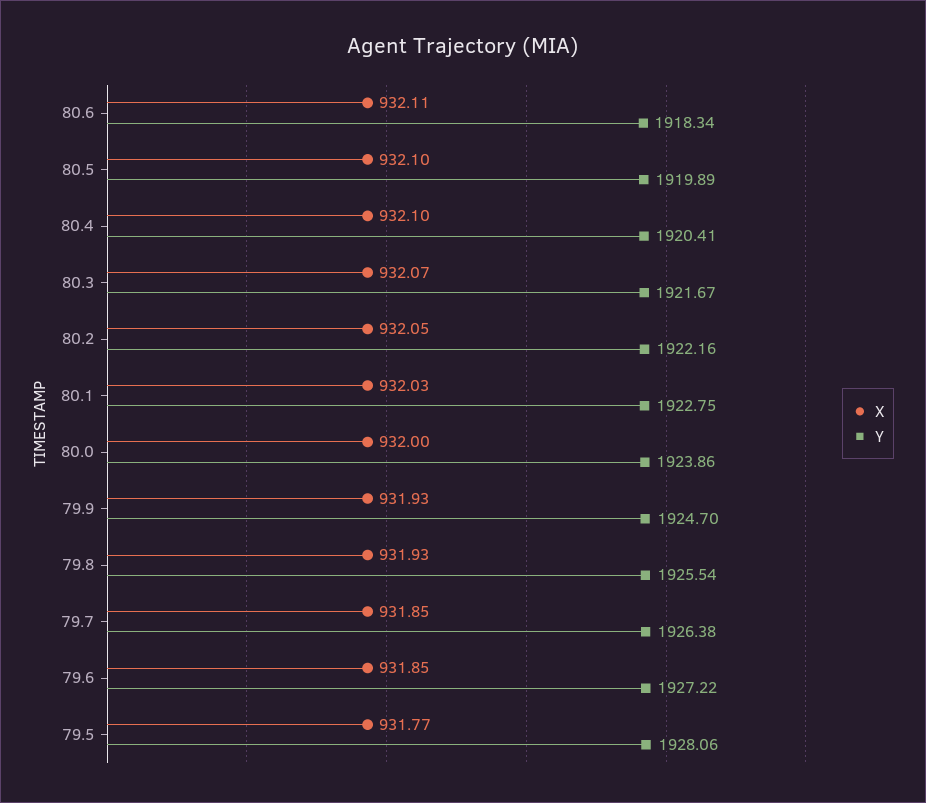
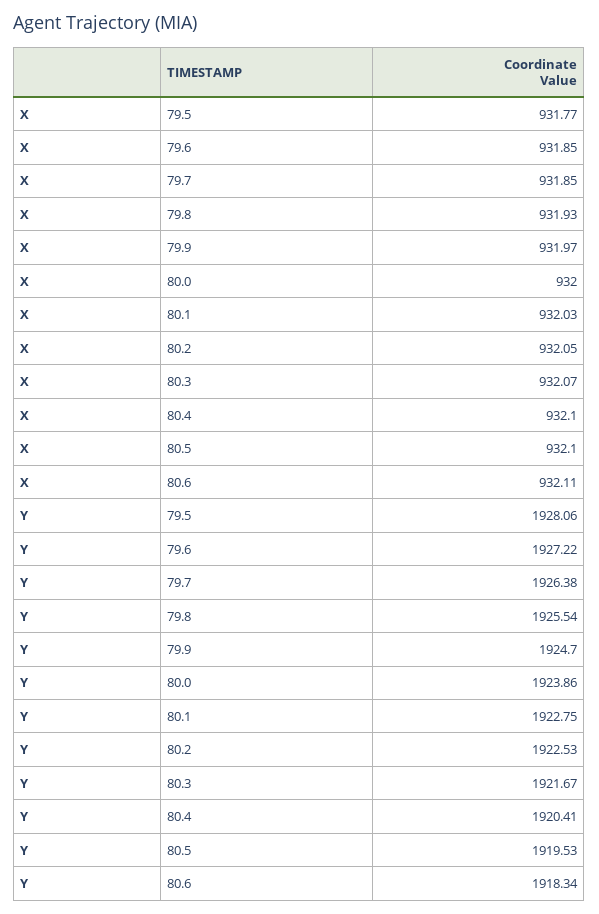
Y, 80.5: 1919.89 -> 1919.53
Y, 80.2: 1922.16 -> 1922.53
X, 79.9: 931.93 -> 931.97

